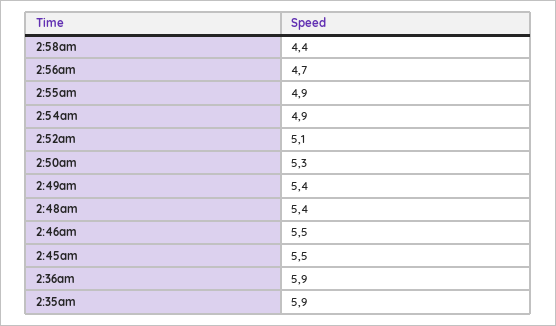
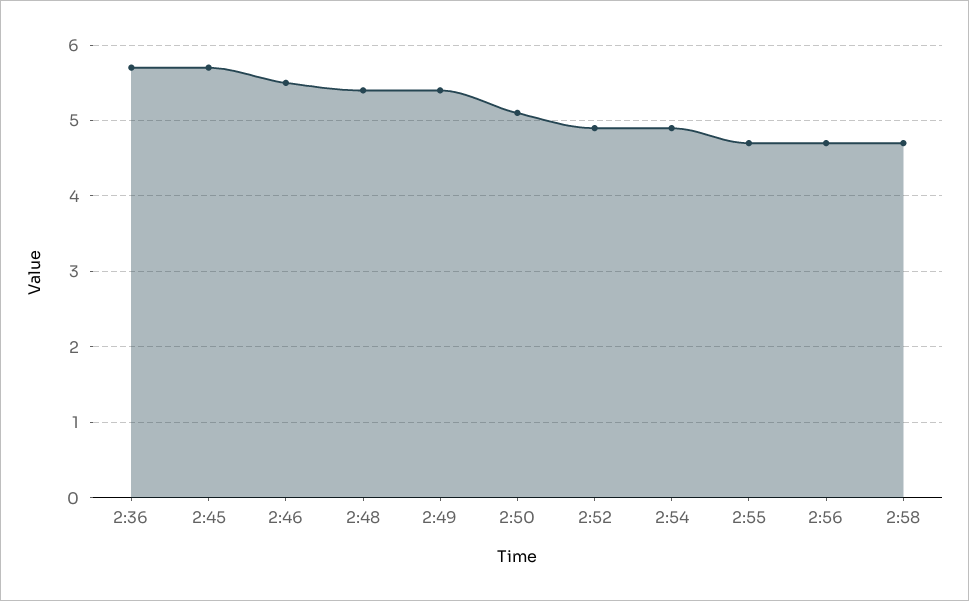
2:58am: 4.4 -> 4.7
2:55am: 4.9 -> 4.7
2:52am: 5.1 -> 4.9
2:50am: 5.3 -> 5.1
2:45am: 5.5 -> 5.7
2:36am: 5.9 -> 5.7
2:35am: 5.9 -> none

